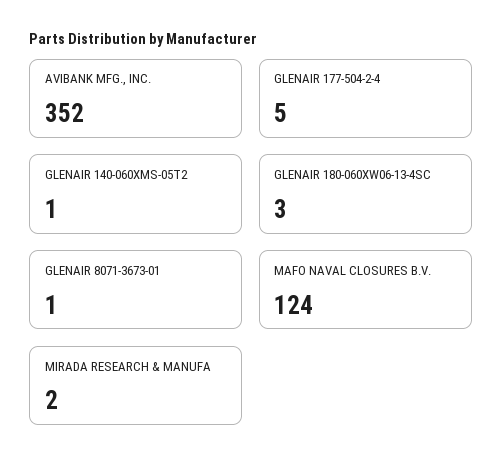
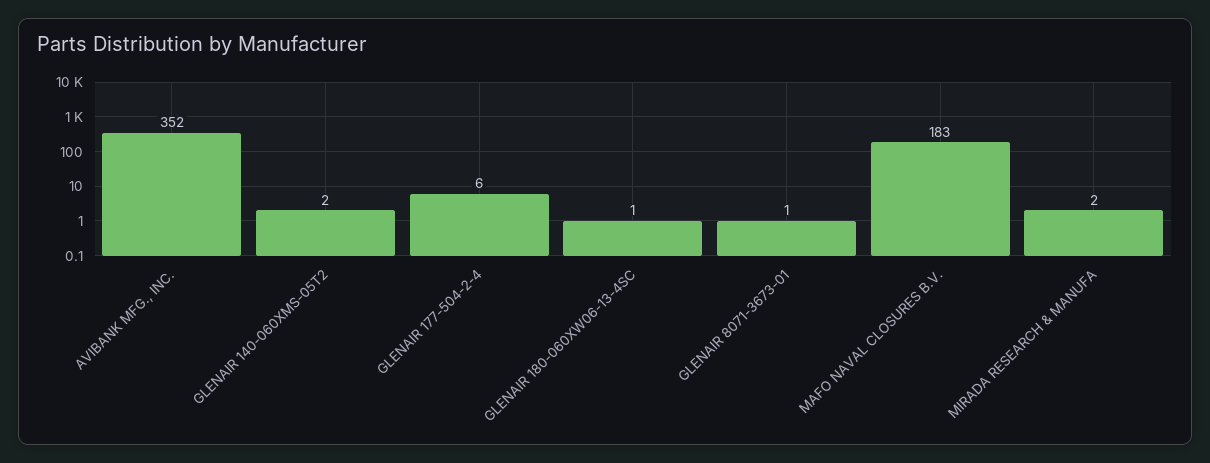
GLENAIR 177-504-2-4: 5 -> 6
GLENAIR 140-060XMS-05T2: 1 -> 2
GLENAIR 180-060XW06-13-4SC: 3 -> 1
MAFO NAVAL CLOSURES B.V.: 124 -> 183

